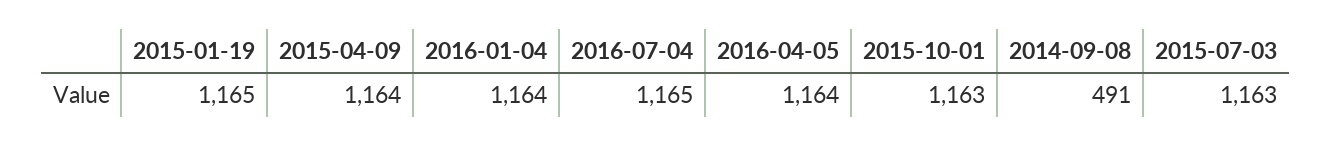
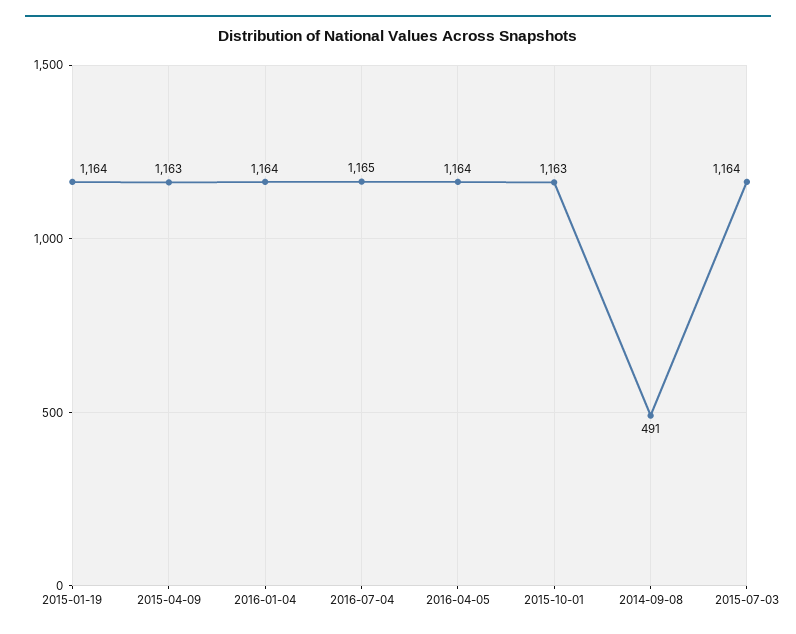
2015-01-19: 1165 -> 1164
2015-04-09: 1164 -> 1163
2015-07-03: 1163 -> 1164

